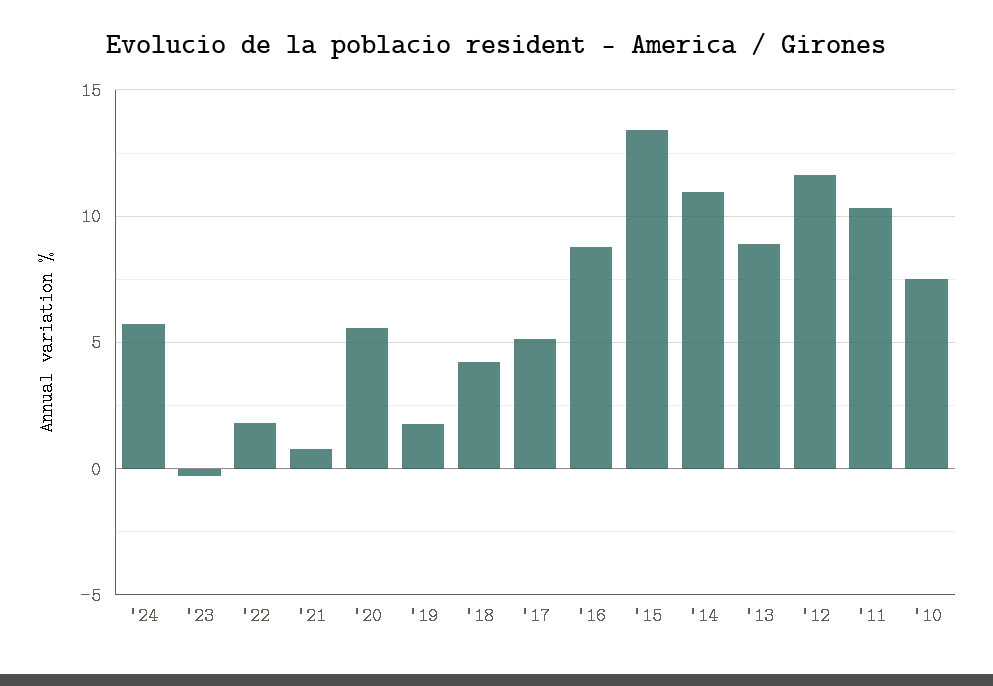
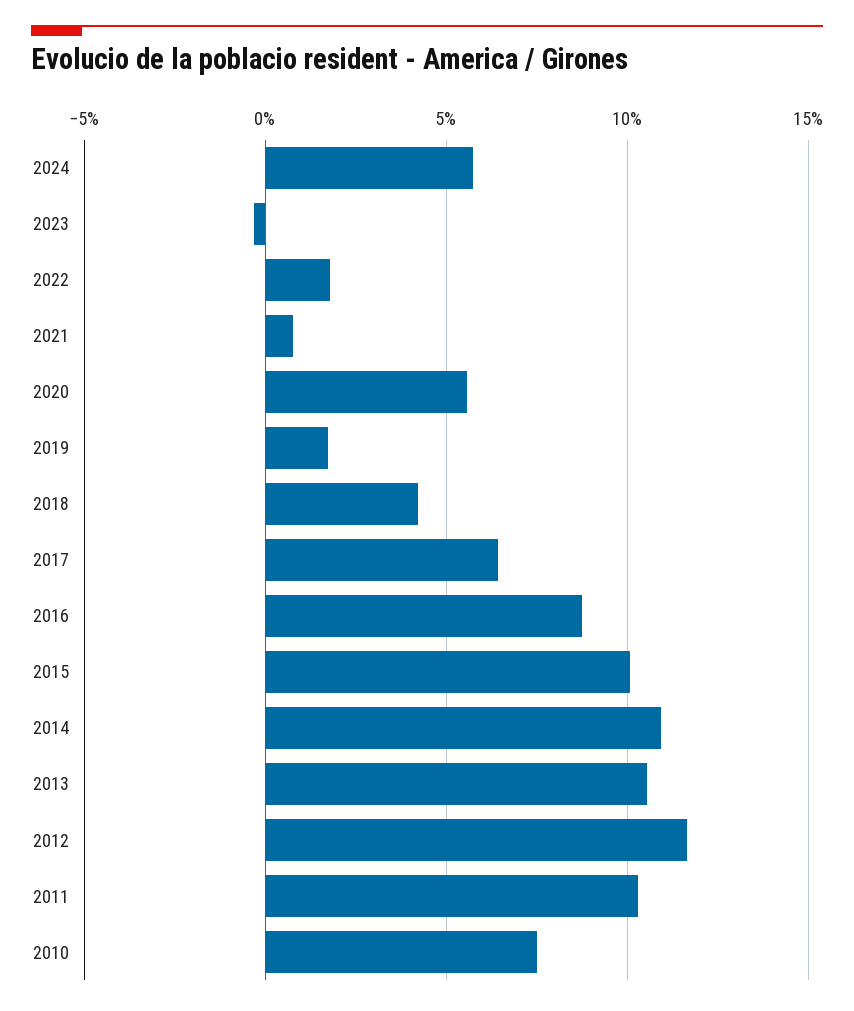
'17: 5 -> 6.5
'15: 13.5 -> 10
'13: 9 -> 10.5

